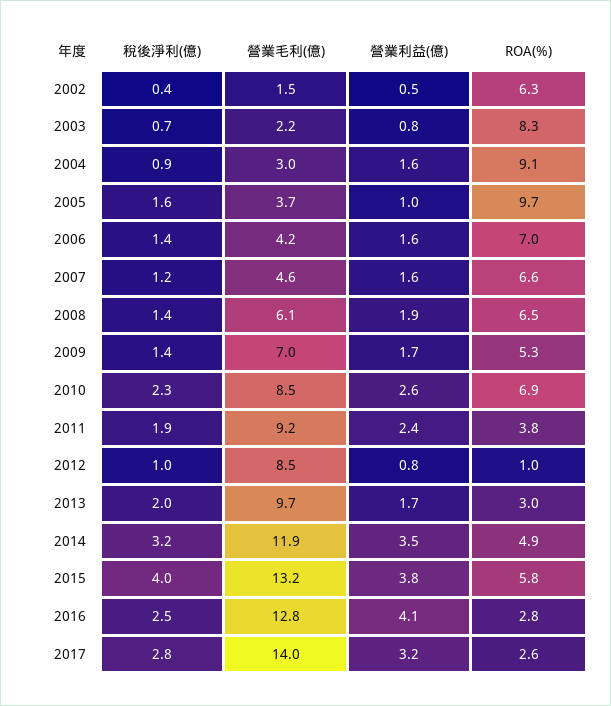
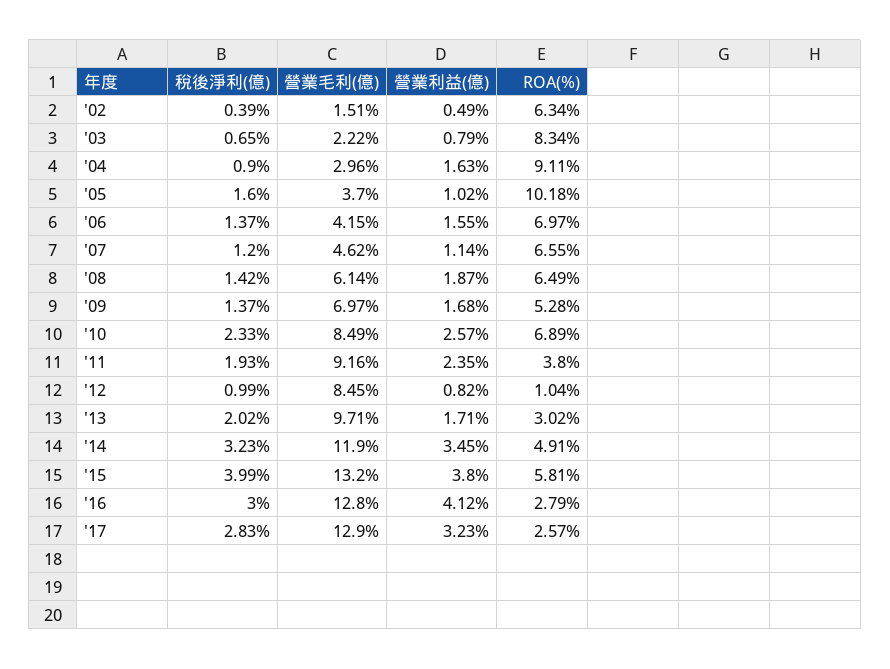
ROA(%), 2005: 9.7 -> 10.18
營業利益(億), 2007: 1.6 -> 1.14
稅後淨利(億), 2016: 2.5 -> 3
營業毛利(億), 2017: 14 -> 12.9

